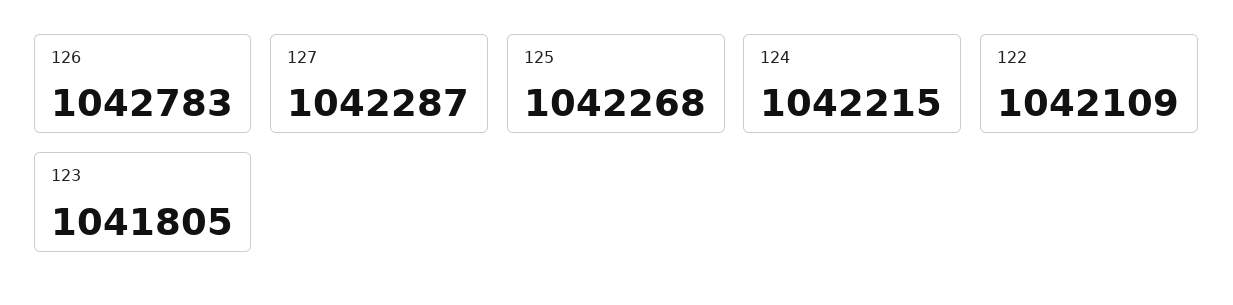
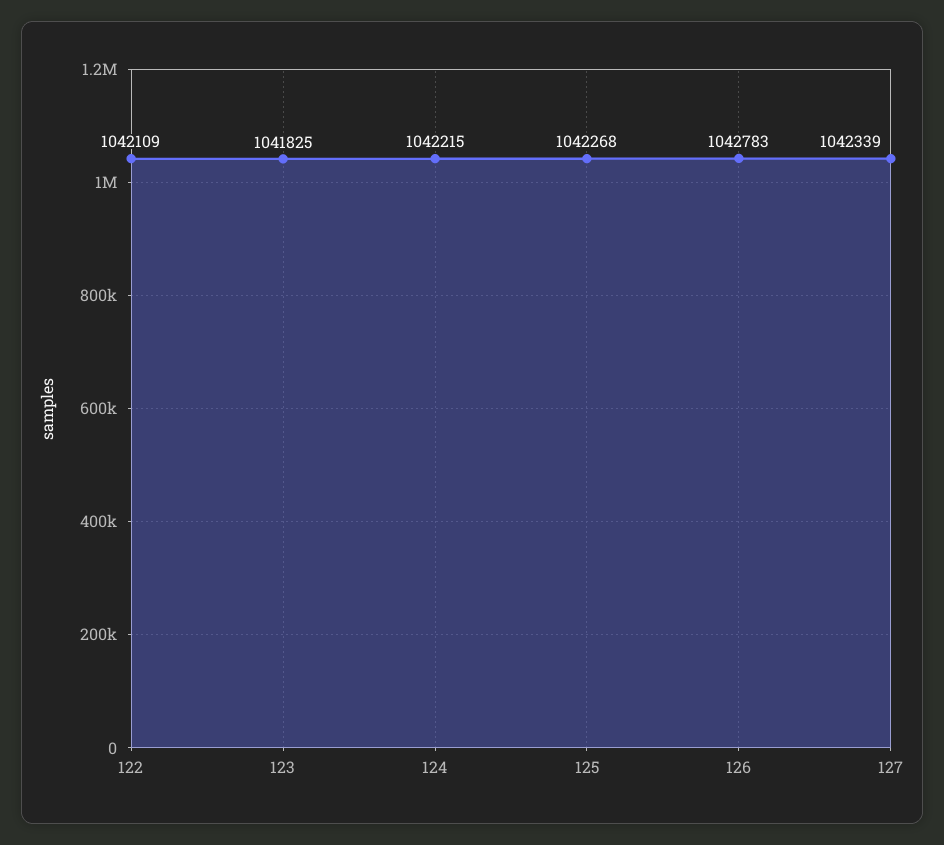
127: 1042287 -> 1042339
123: 1041805 -> 1041825

